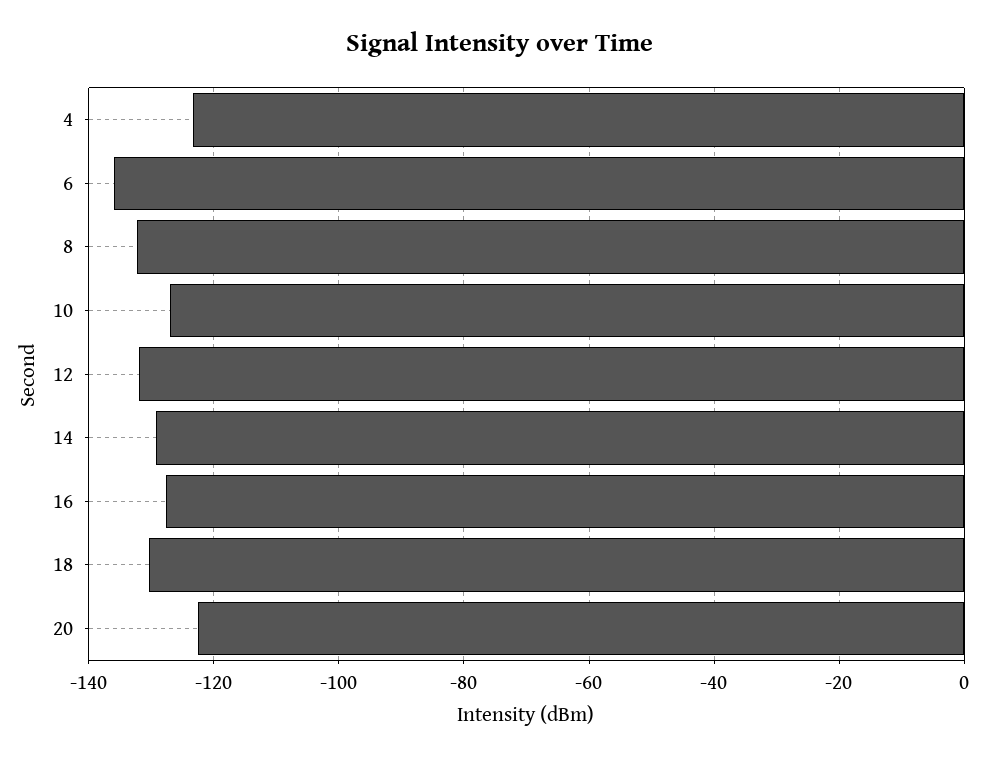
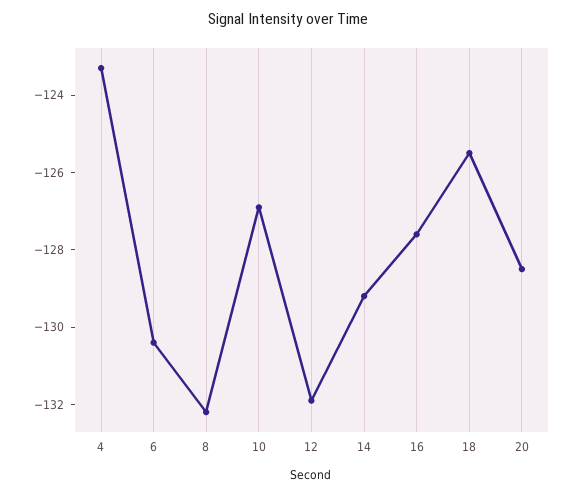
6: -136 -> -130.5
18: -130 -> -125.5
20: -122 -> -128.5

